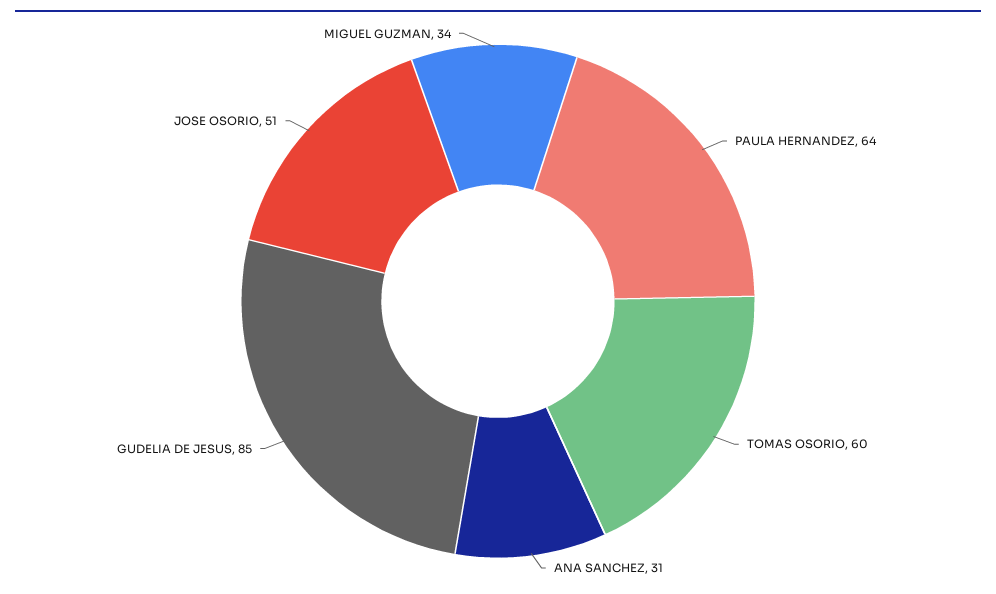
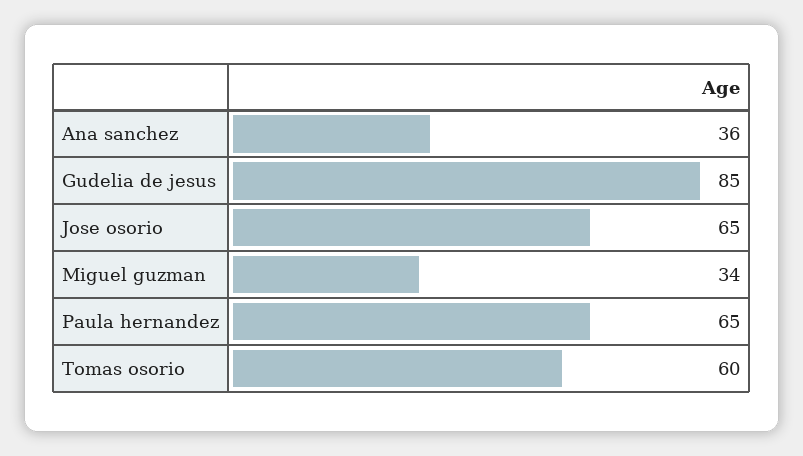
PAULA HERNANDEZ: 64 -> 65
ANA SANCHEZ: 31 -> 36
JOSE OSORIO: 51 -> 65

